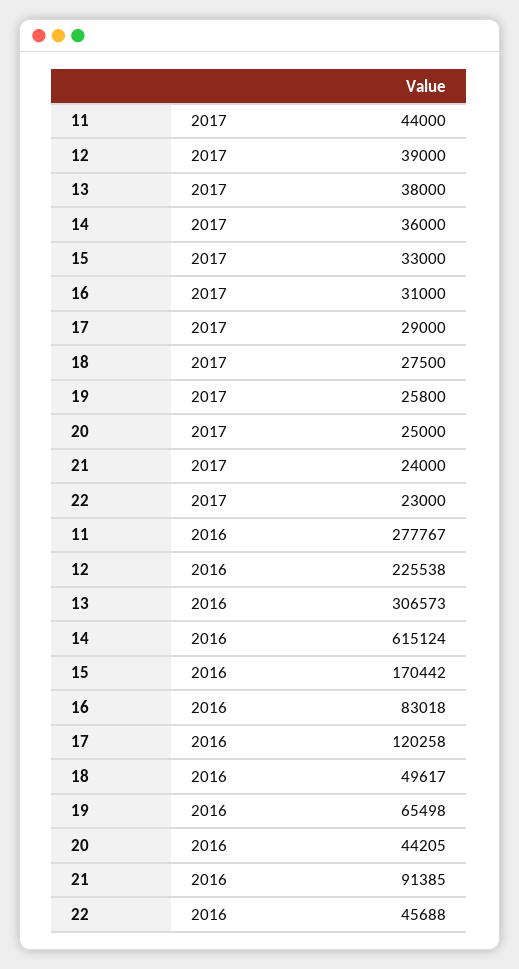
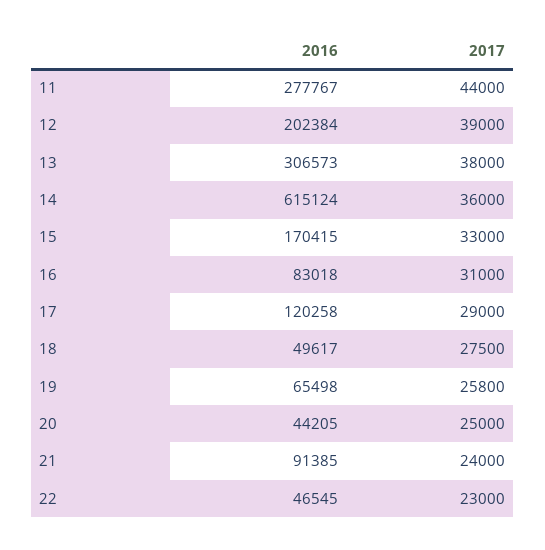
12, 2016: 225538 -> 202384
15, 2016: 170442 -> 170415
22, 2016: 45688 -> 46545

